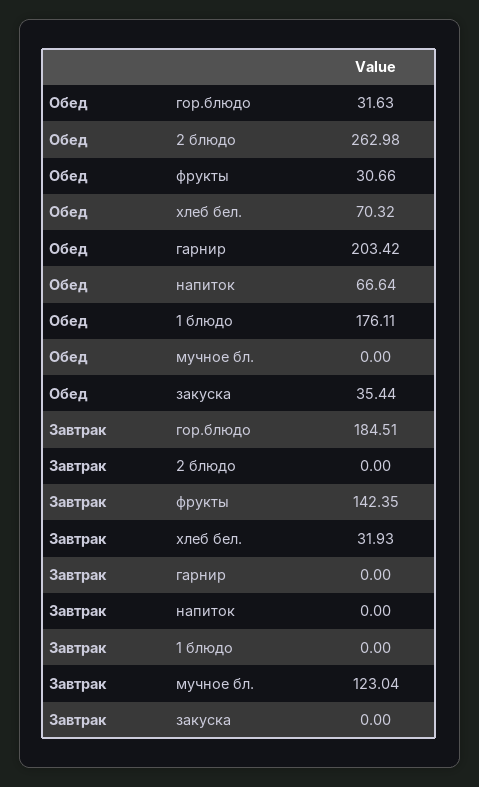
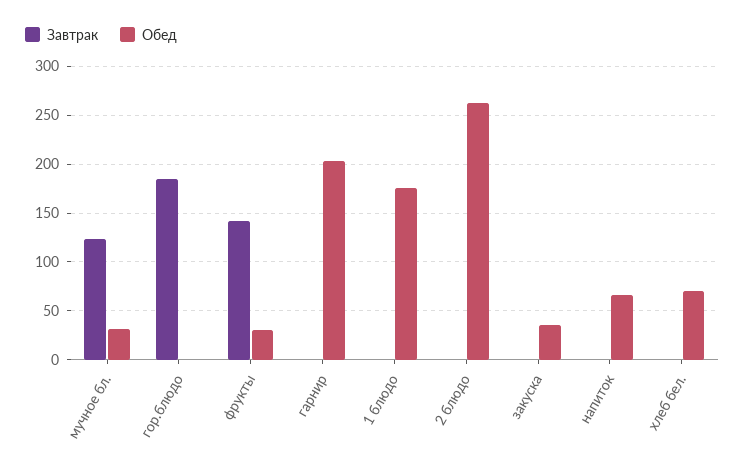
Обед, гор.блюдо: 31.63 -> 0
Обед, мучное бл.: 0 -> 30
Завтрак, хлеб бел.: 31.93 -> 0

